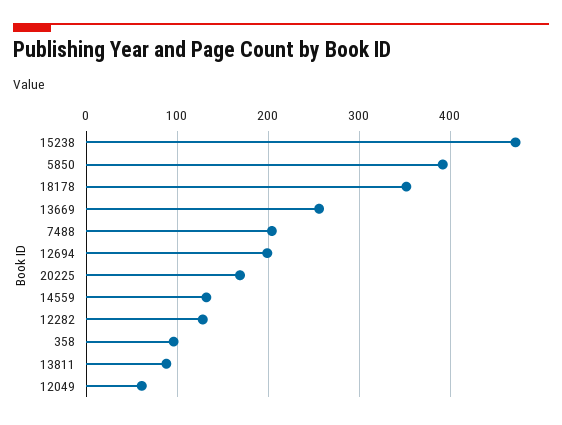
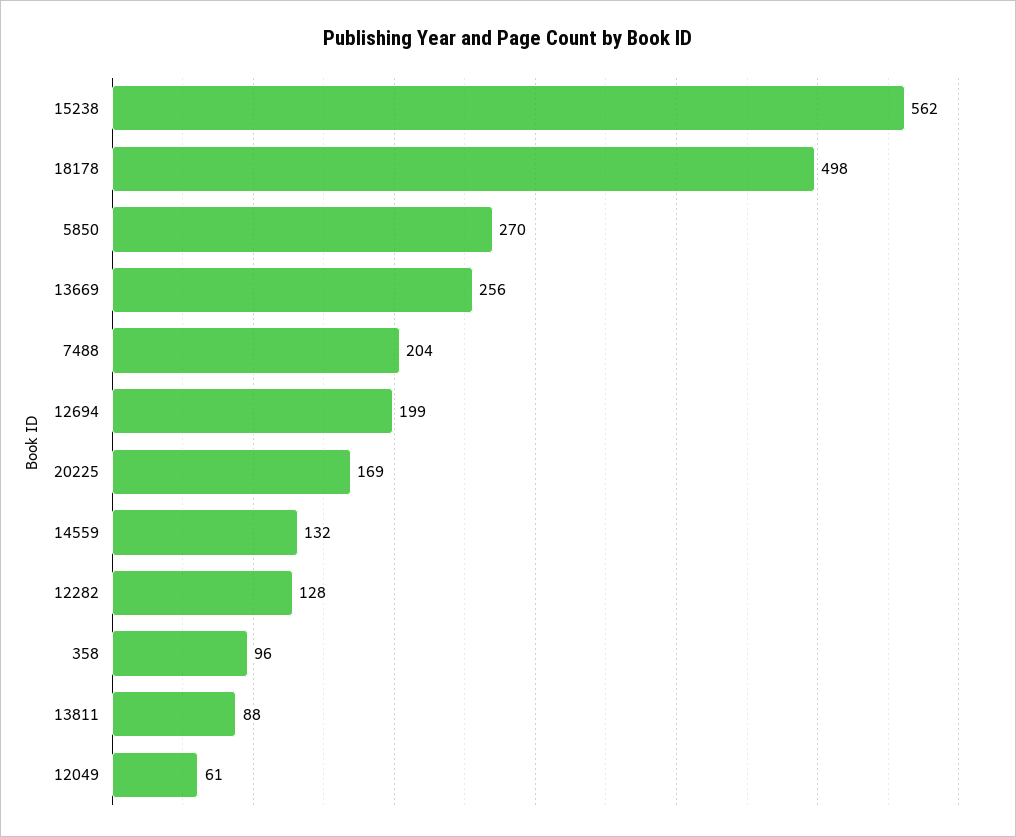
15238: 470 -> 562
5850: 390 -> 270
18178: 350 -> 498

